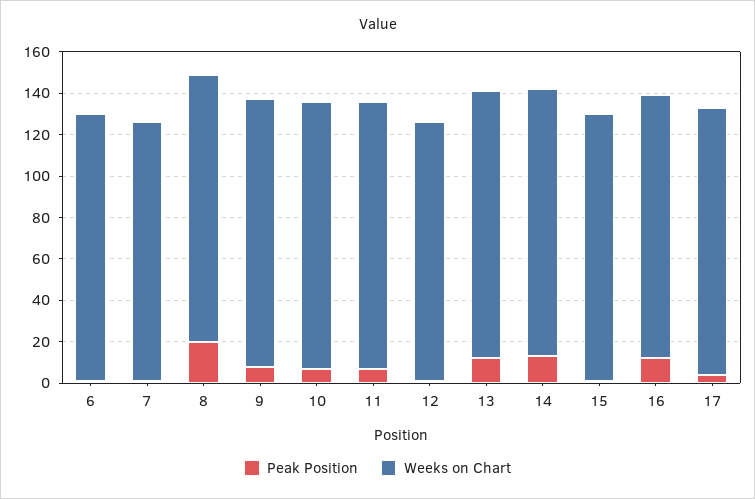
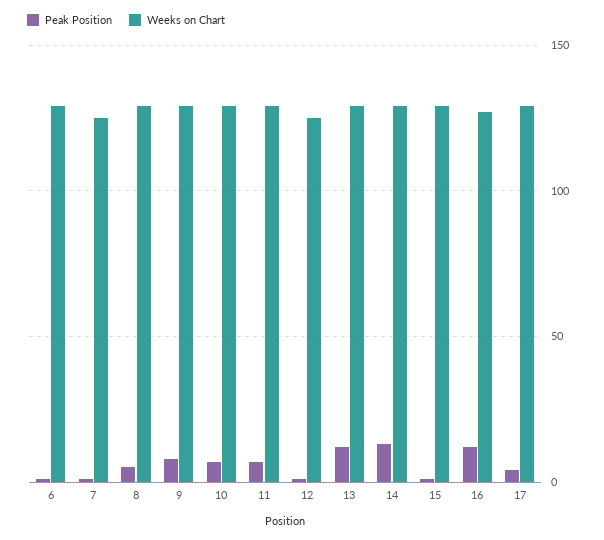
Peak Position, 8: 20 -> 5

